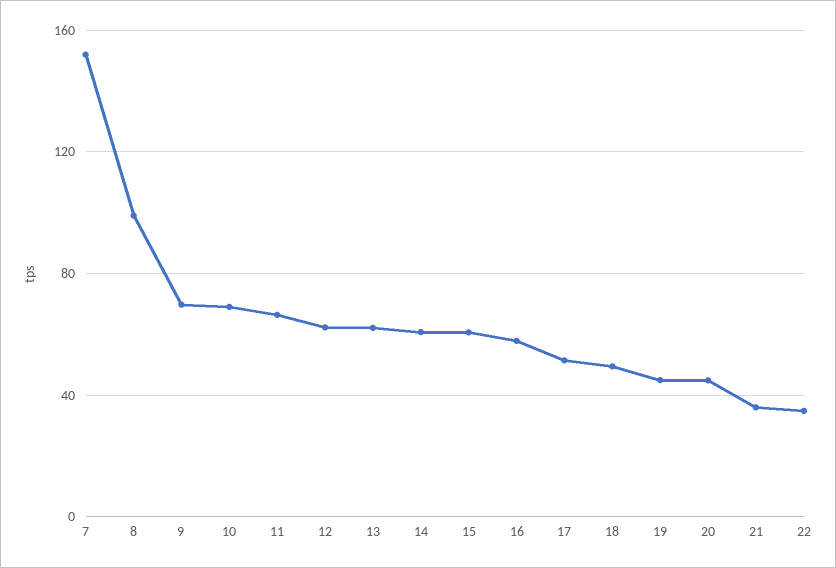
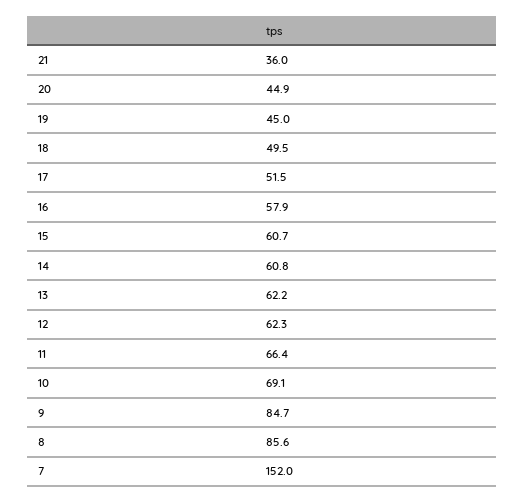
8: 100 -> 85.6
9: 70 -> 84.7
22: 35 -> none

